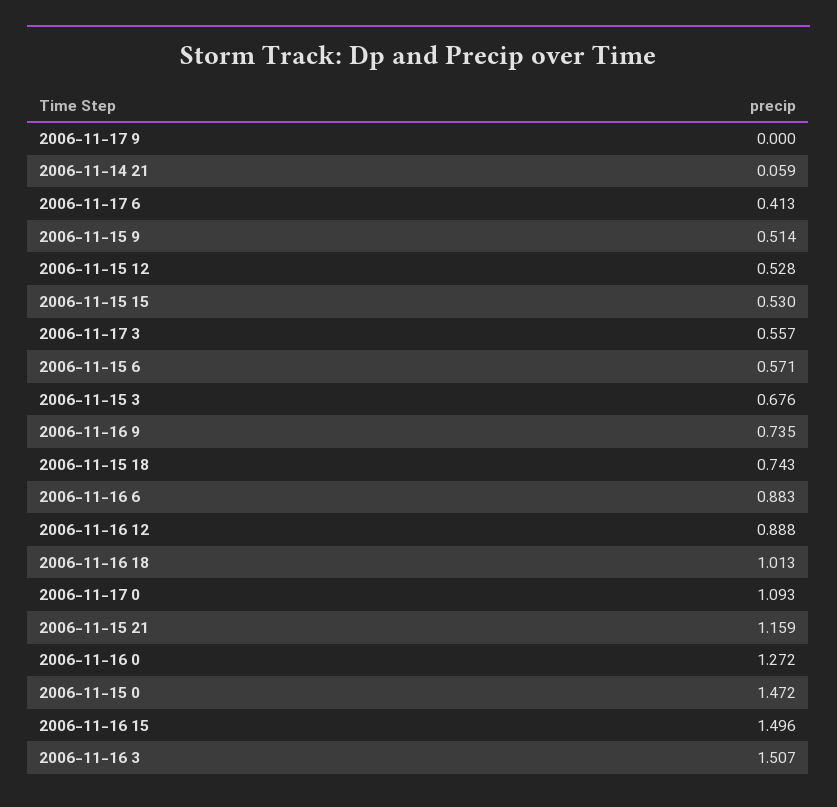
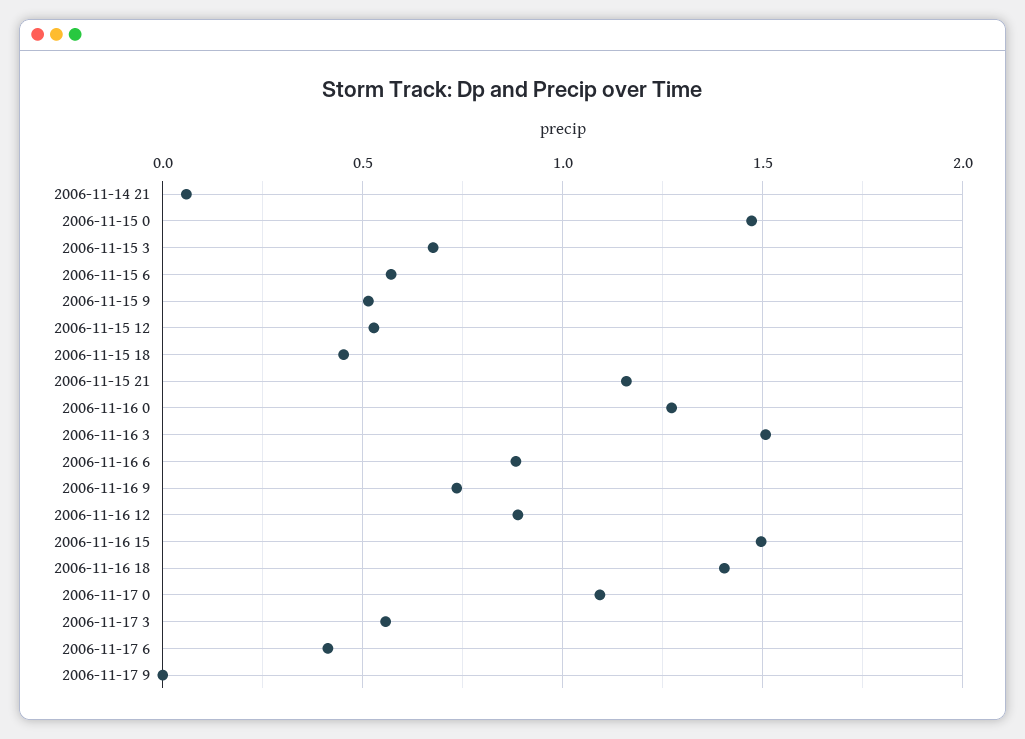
2006-11-15 15: 0.53 -> none
2006-11-15 18: 0.743 -> 0.45
2006-11-16 18: 1.013 -> 1.4

